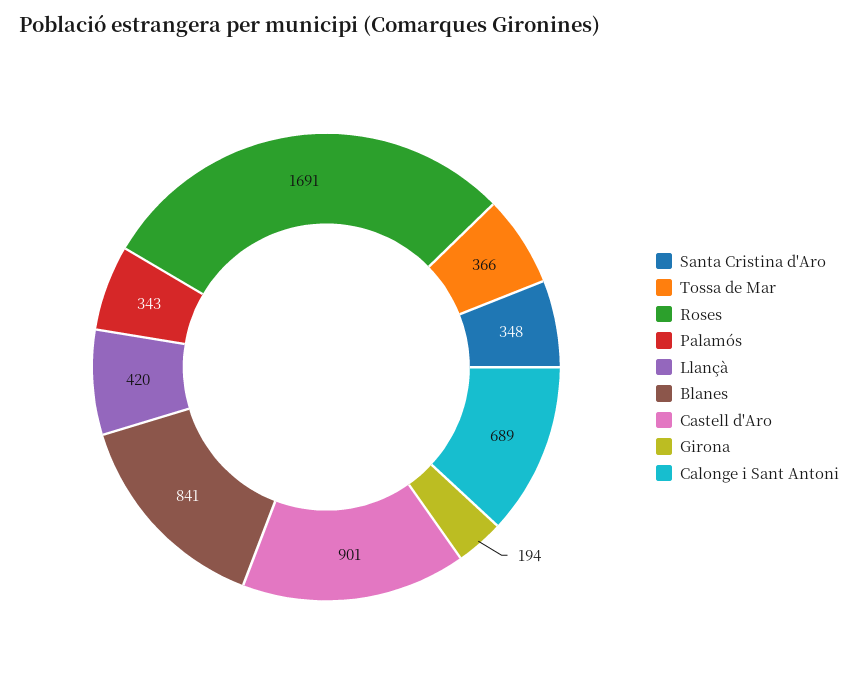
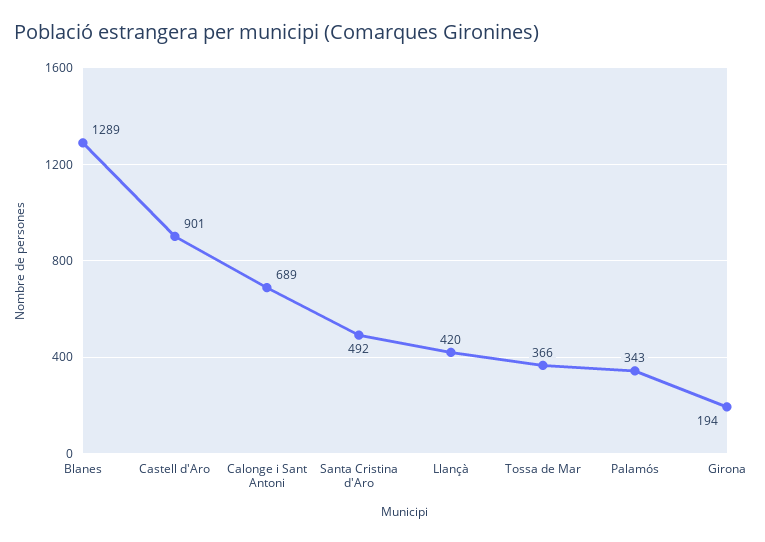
Santa Cristina d'Aro: 348 -> 492
Roses: 1691 -> none
Blanes: 841 -> 1289

